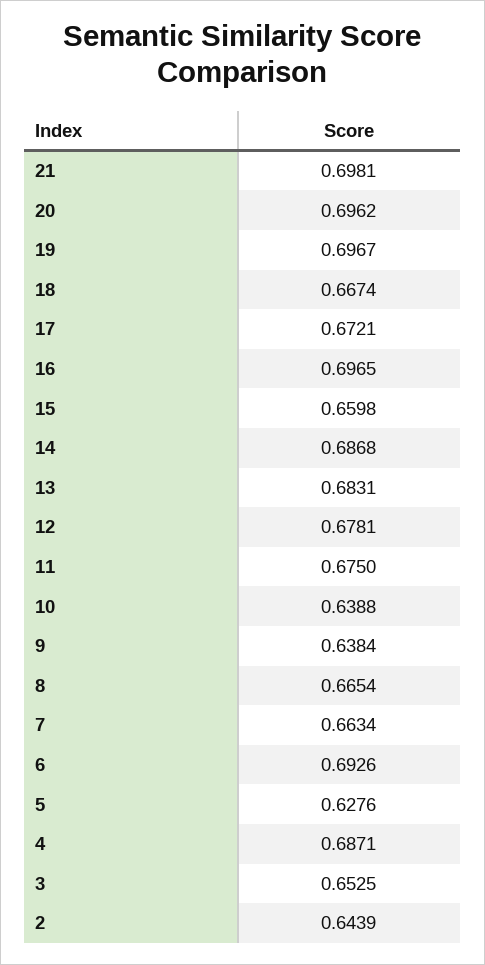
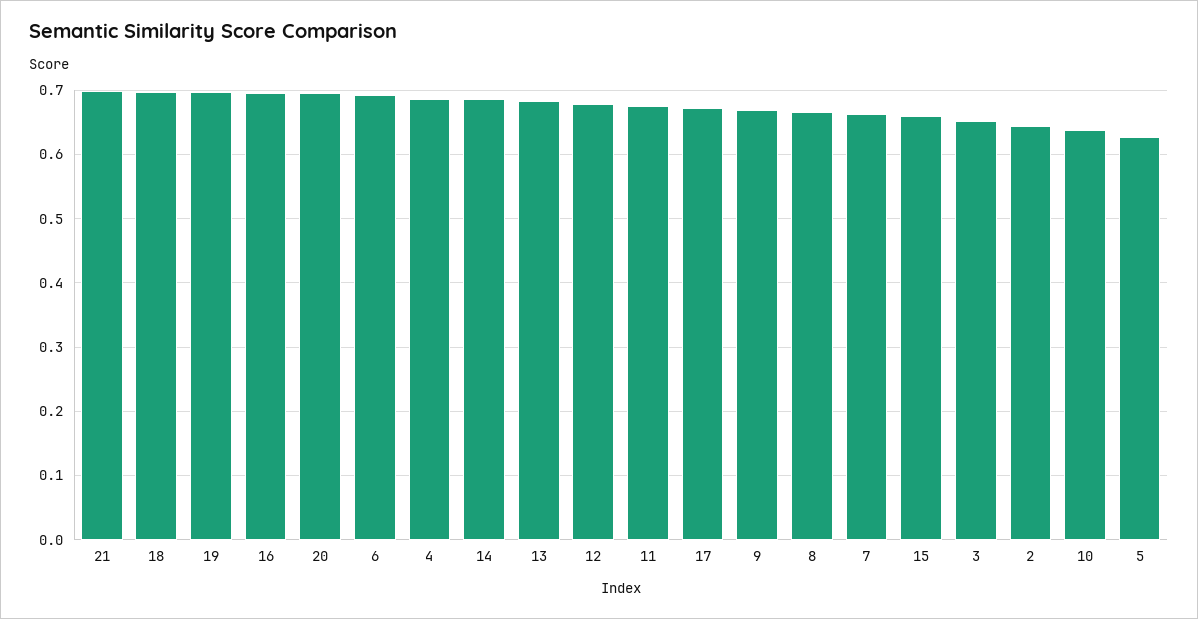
18: 0.6674 -> 0.7
9: 0.6384 -> 0.67

